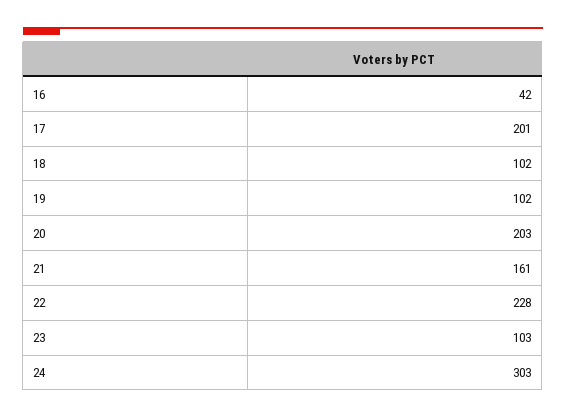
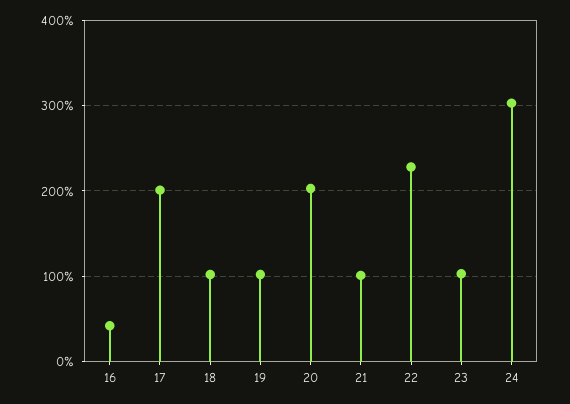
21: 161 -> 100

